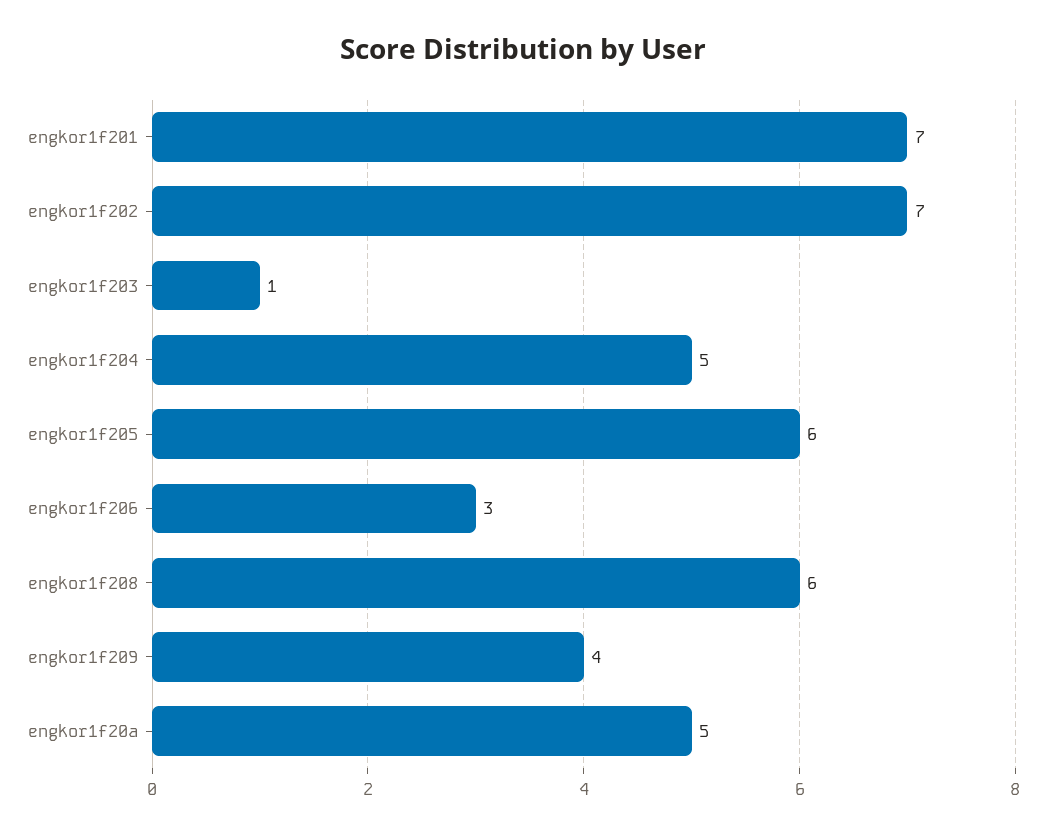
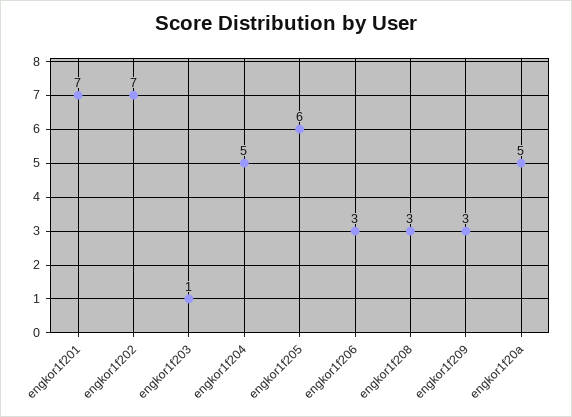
engkor1f208: 6 -> 3
engkor1f209: 4 -> 3

